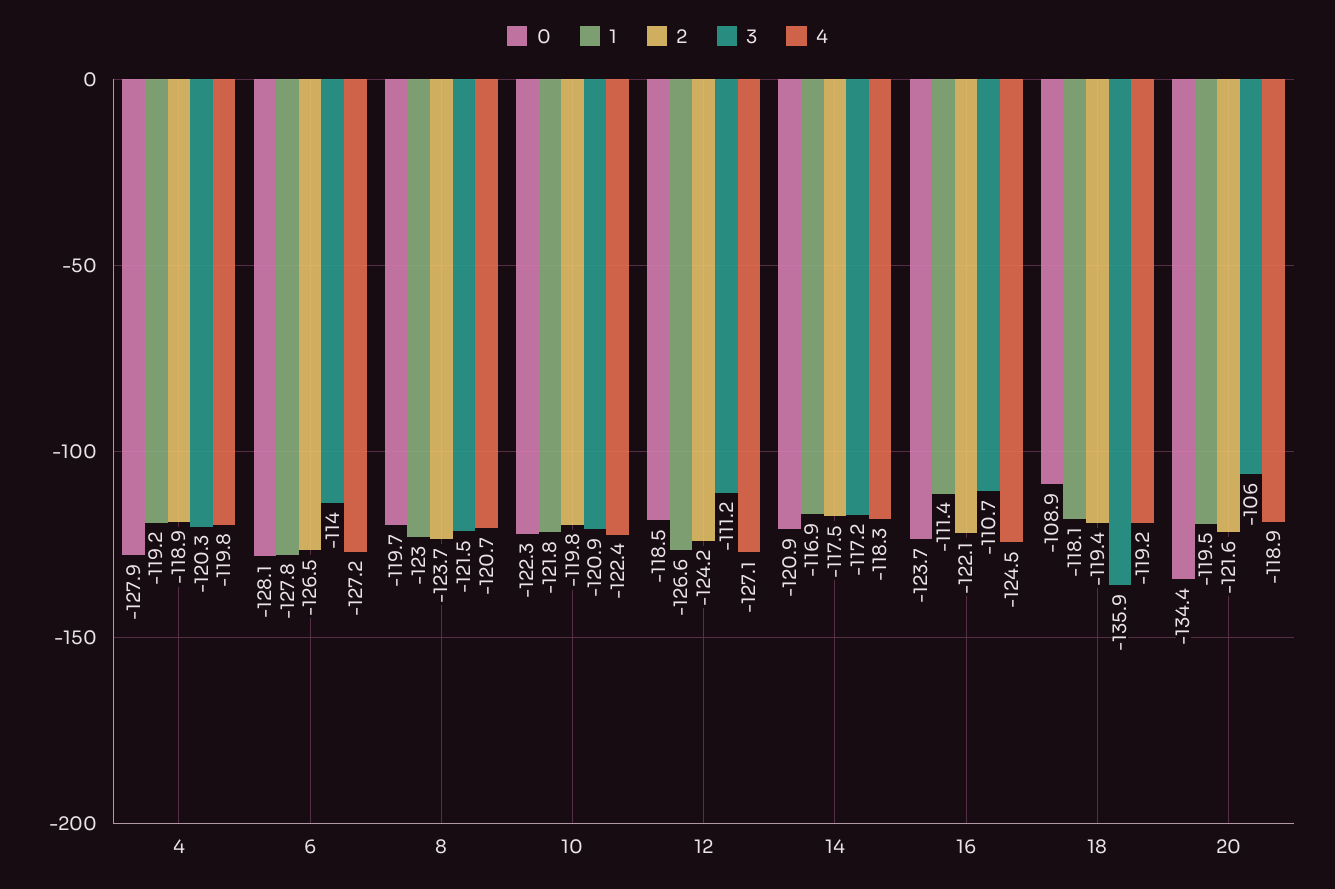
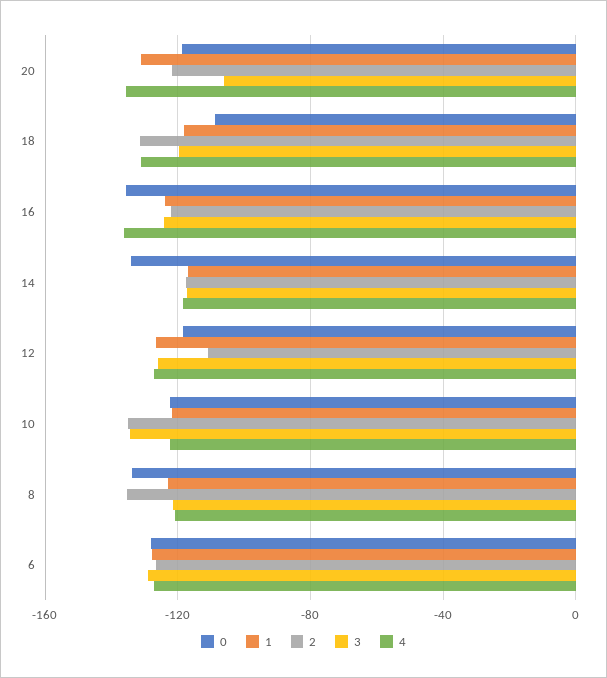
0, 4: -127.9 -> none
1, 4: -119.2 -> none
2, 4: -118.9 -> none
3, 4: -120.3 -> none
4, 4: -119.8 -> none
3, 6: -114 -> -130
0, 8: -119.7 -> -135
2, 8: -123.7 -> -135
2, 10: -119.8 -> -135
3, 10: -120.9 -> -135
2, 12: -124.2 -> -110
3, 12: -111.2 -> -125
0, 14: -120.9 -> -135
0, 16: -123.7 -> -135
1, 16: -111.4 -> -125
3, 16: -110.7 -> -125
4, 16: -124.5 -> -135
2, 18: -119.4 -> -130
3, 18: -135.9 -> -120
4, 18: -119.2 -> -130
0, 20: -134.4 -> -120
1, 20: -119.5 -> -130
4, 20: -118.9 -> -135

